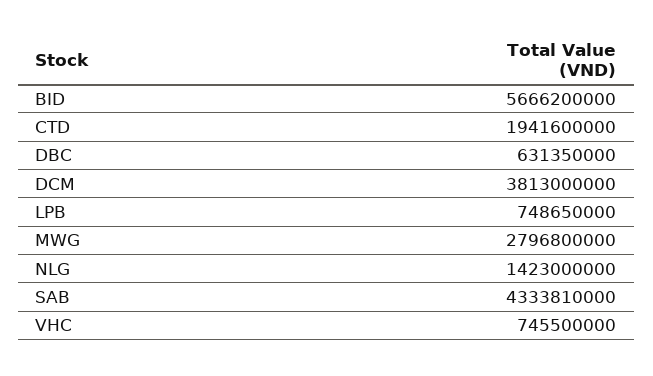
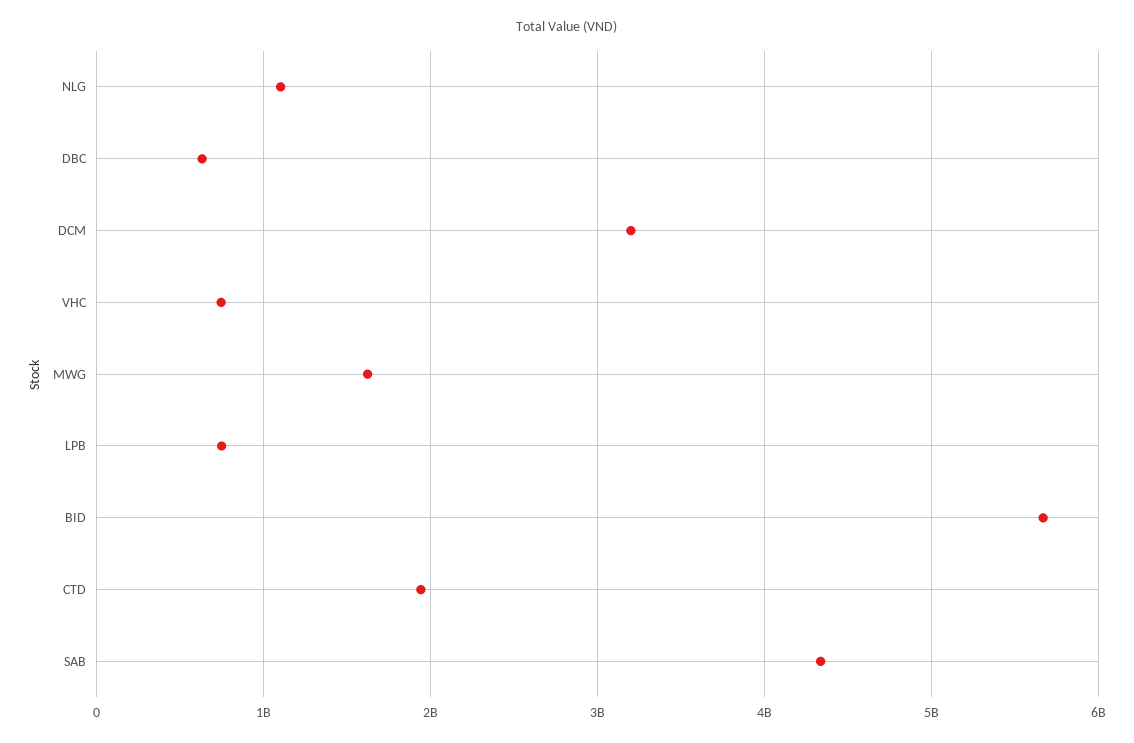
DCM: 3813000000 -> 3200000000
MWG: 2796800000 -> 1600000000
NLG: 1423000000 -> 1100000000

